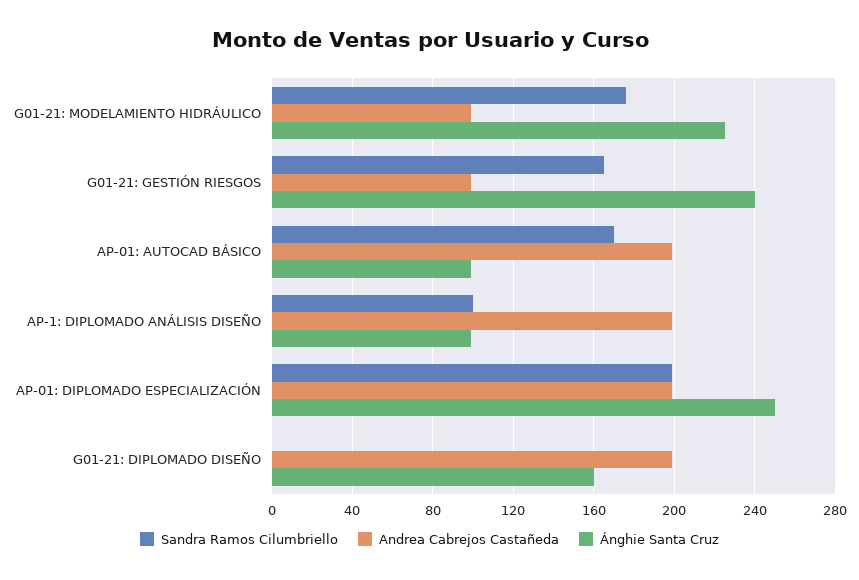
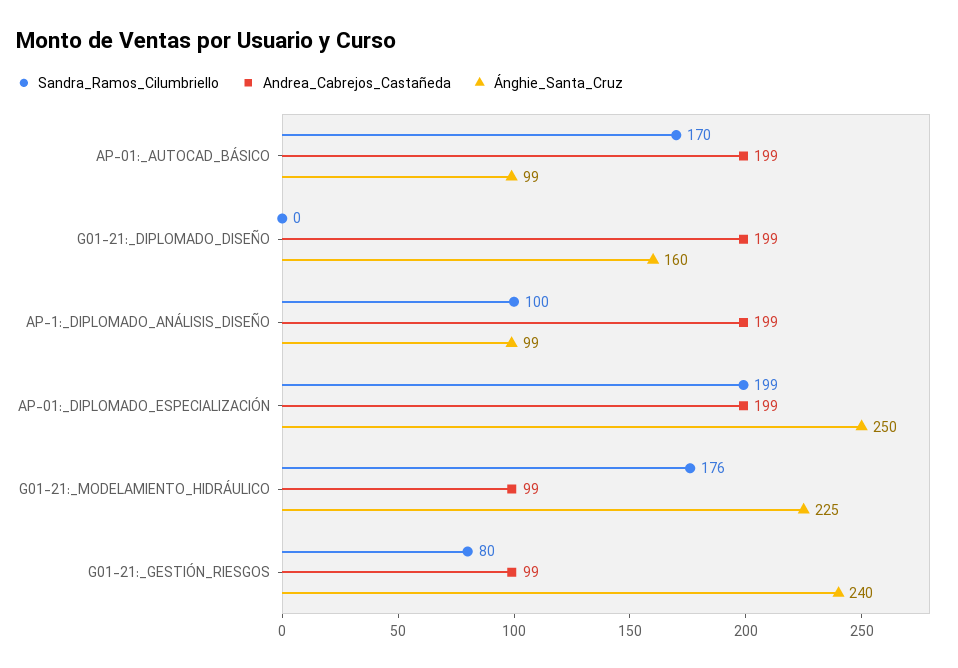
Sandra Ramos Cilumbriello, G01-21: GESTIÓN RIESGOS: 165 -> 80

